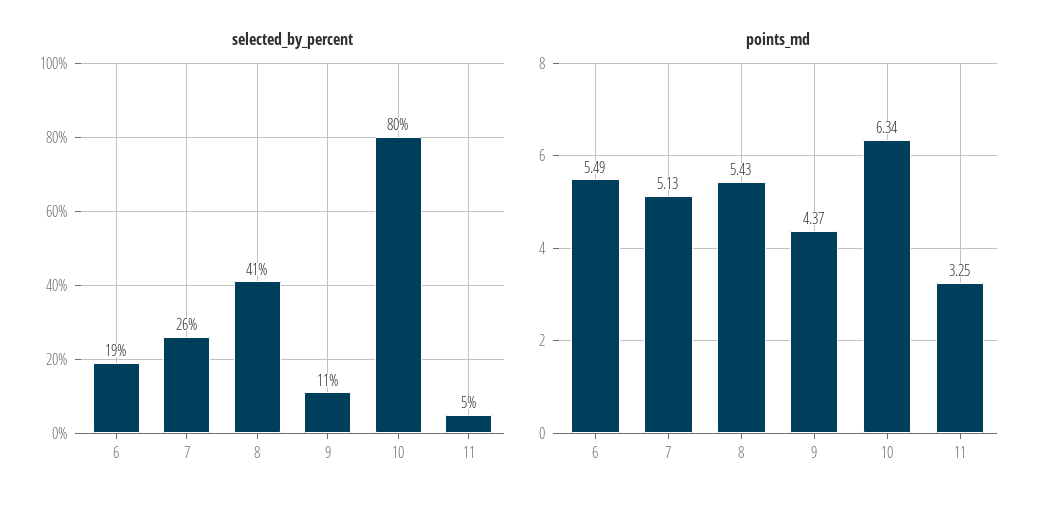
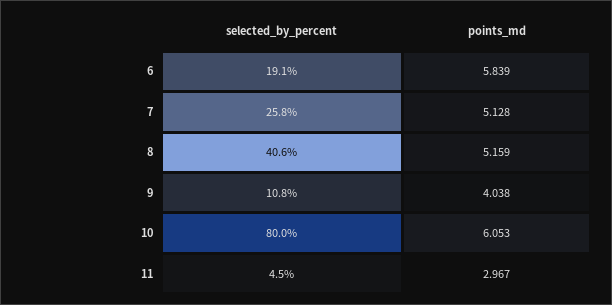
points_md, 6: 5.49 -> 5.839
points_md, 8: 5.43 -> 5.159
points_md, 9: 4.37 -> 4.038
points_md, 10: 6.34 -> 6.053
points_md, 11: 3.25 -> 2.967

